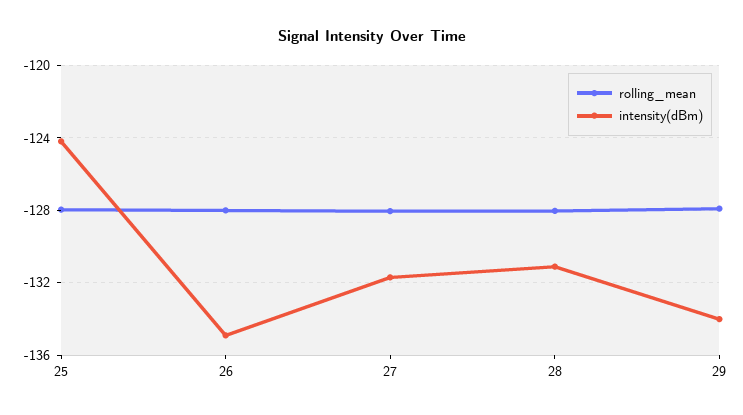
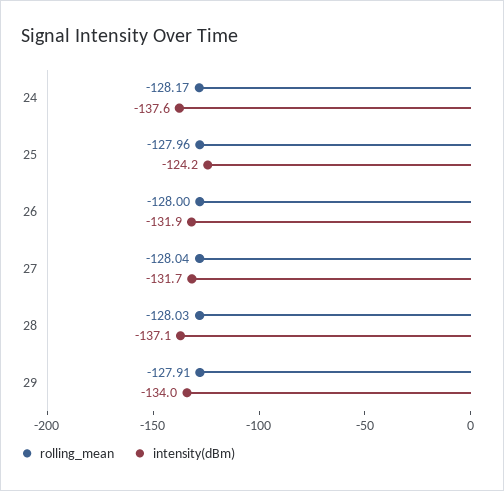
intensity(dBm), 26: -135 -> -131.9
intensity(dBm), 28: -131 -> -137.1
rolling_mean, 24: none -> -128.17
intensity(dBm), 24: none -> -137.6

